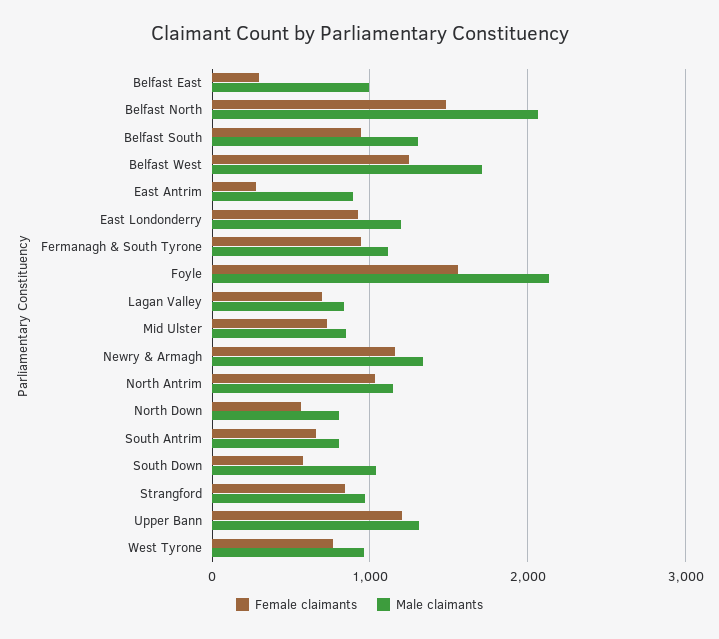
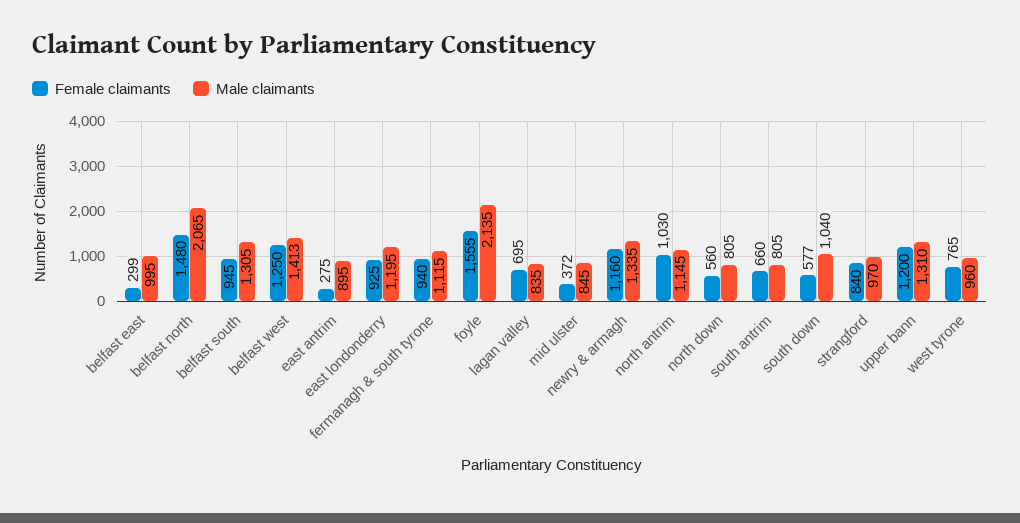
Male claimants, Belfast West: 1700 -> 1413
Female claimants, Mid Ulster: 700 -> 372

